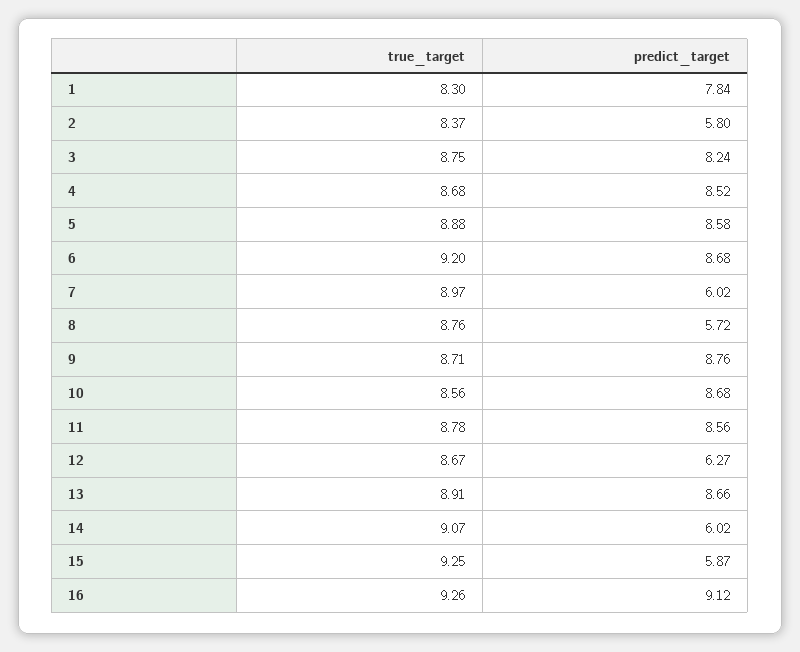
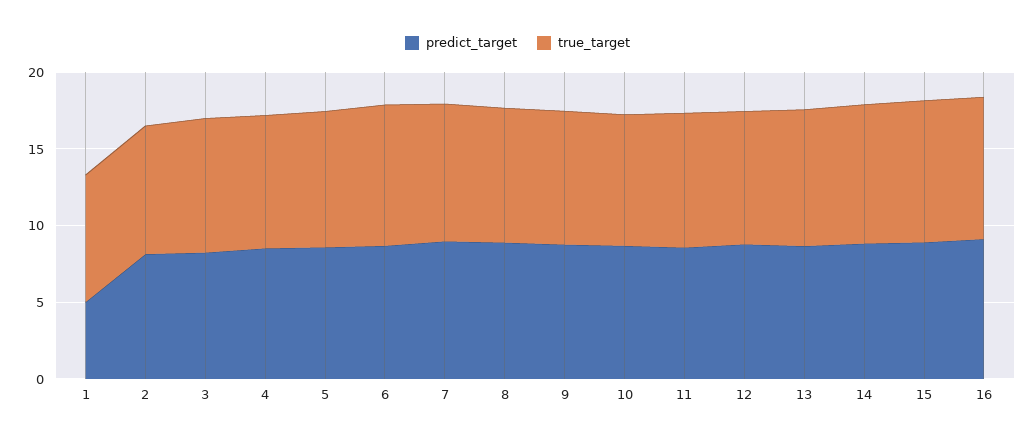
predict_target, 1: 7.84 -> 5
predict_target, 2: 5.8 -> 8
predict_target, 7: 6.02 -> 9
predict_target, 8: 5.72 -> 9
predict_target, 12: 6.27 -> 9
predict_target, 14: 6.02 -> 9
predict_target, 15: 5.87 -> 9

